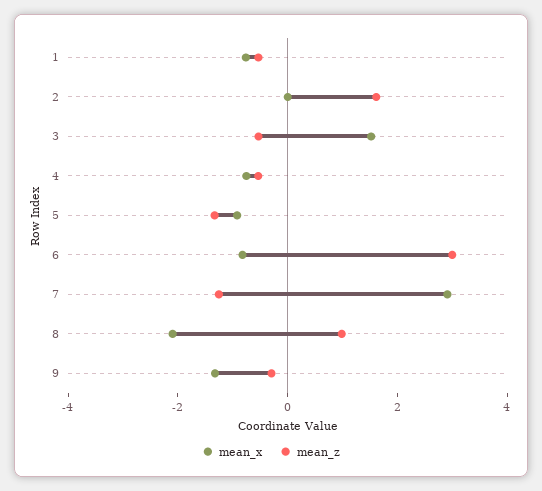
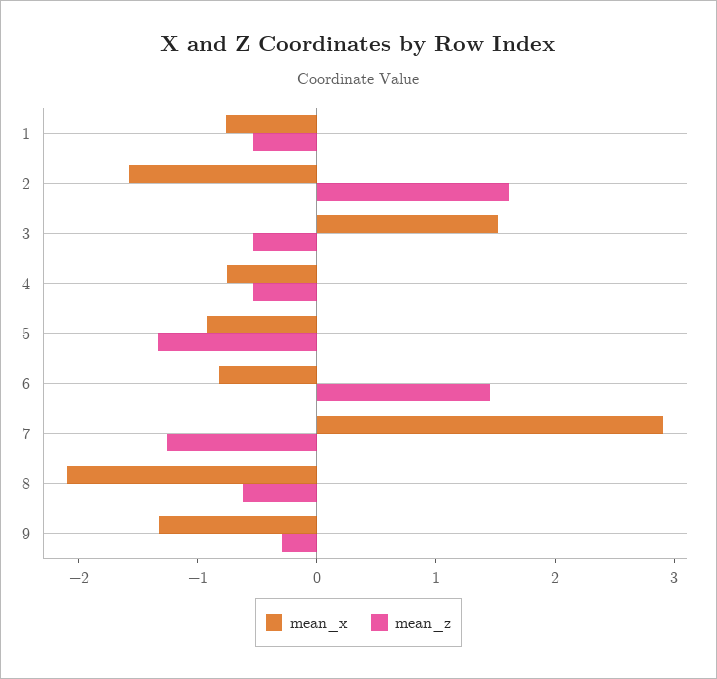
mean_x, 2: 0 -> -1.6
mean_z, 6: 3 -> 1.4
mean_z, 8: 1 -> -0.6

